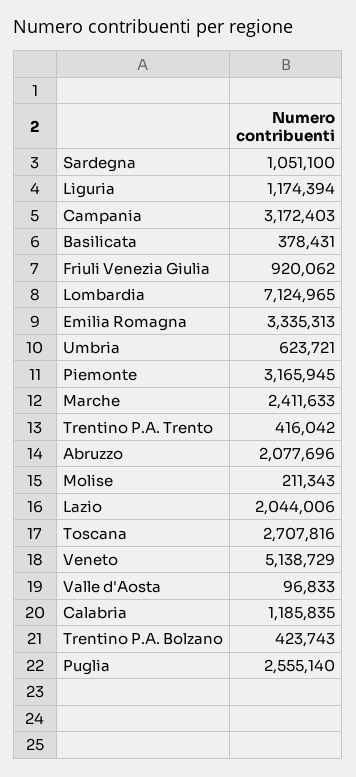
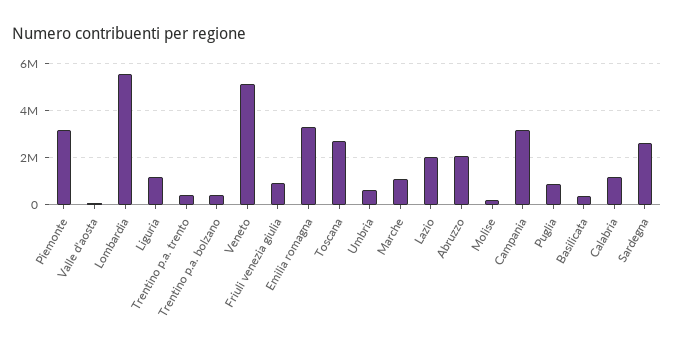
Sardegna: 1051100 -> 2500000
Lombardia: 7124965 -> 5500000
Marche: 2411633 -> 1000000
Puglia: 2555140 -> 1000000

